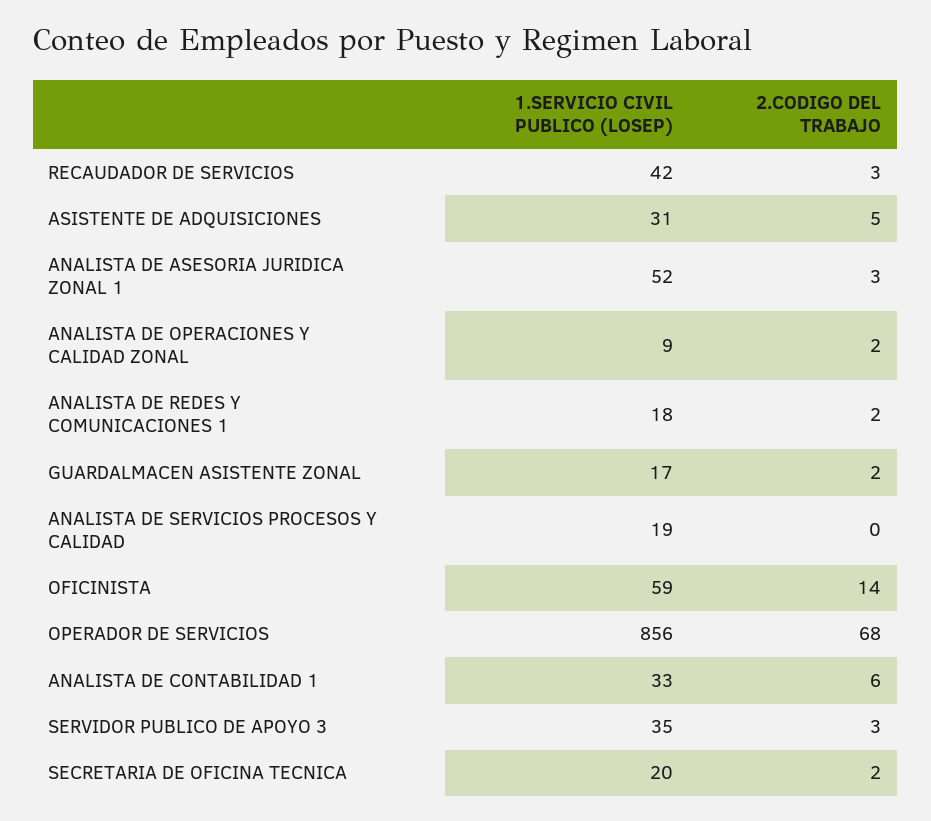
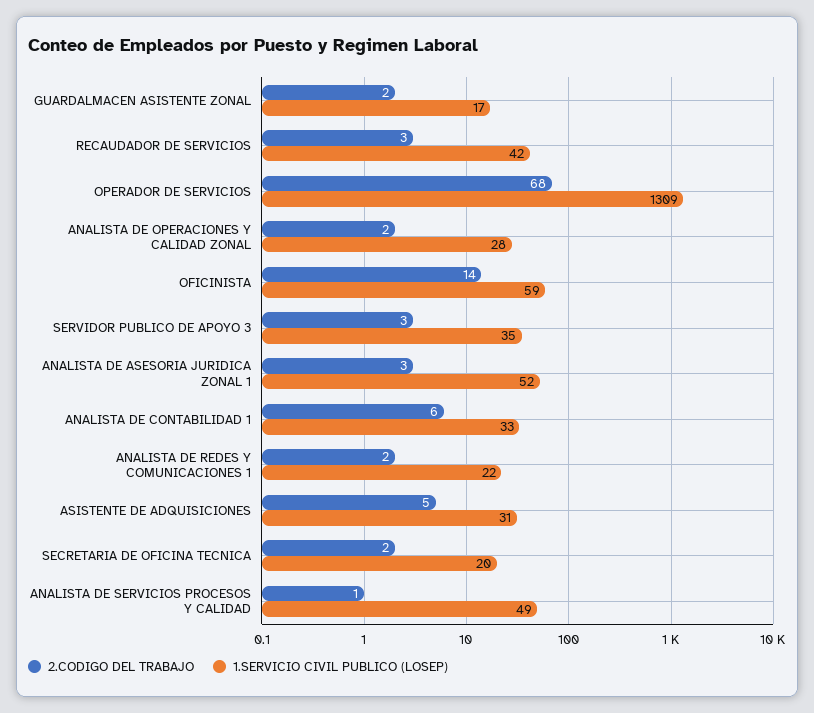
1.SERVICIO CIVIL PUBLICO (LOSEP), ANALISTA DE OPERACIONES Y CALIDAD ZONAL: 9 -> 28
1.SERVICIO CIVIL PUBLICO (LOSEP), ANALISTA DE REDES Y COMUNICACIONES 1: 18 -> 22
1.SERVICIO CIVIL PUBLICO (LOSEP), ANALISTA DE SERVICIOS PROCESOS Y CALIDAD: 19 -> 49
2.CODIGO DEL TRABAJO, ANALISTA DE SERVICIOS PROCESOS Y CALIDAD: 0 -> 1
1.SERVICIO CIVIL PUBLICO (LOSEP), OPERADOR DE SERVICIOS: 856 -> 1309

